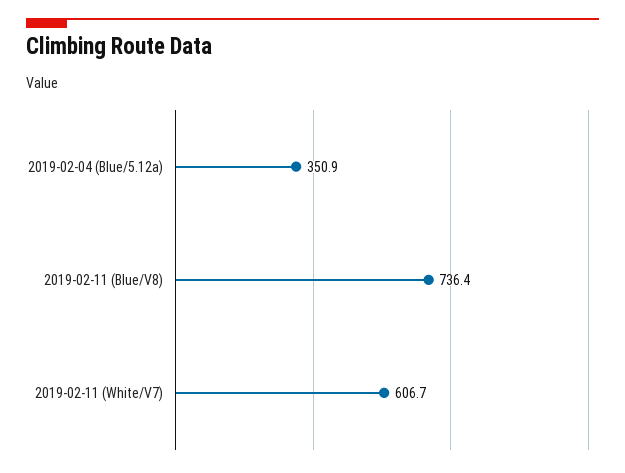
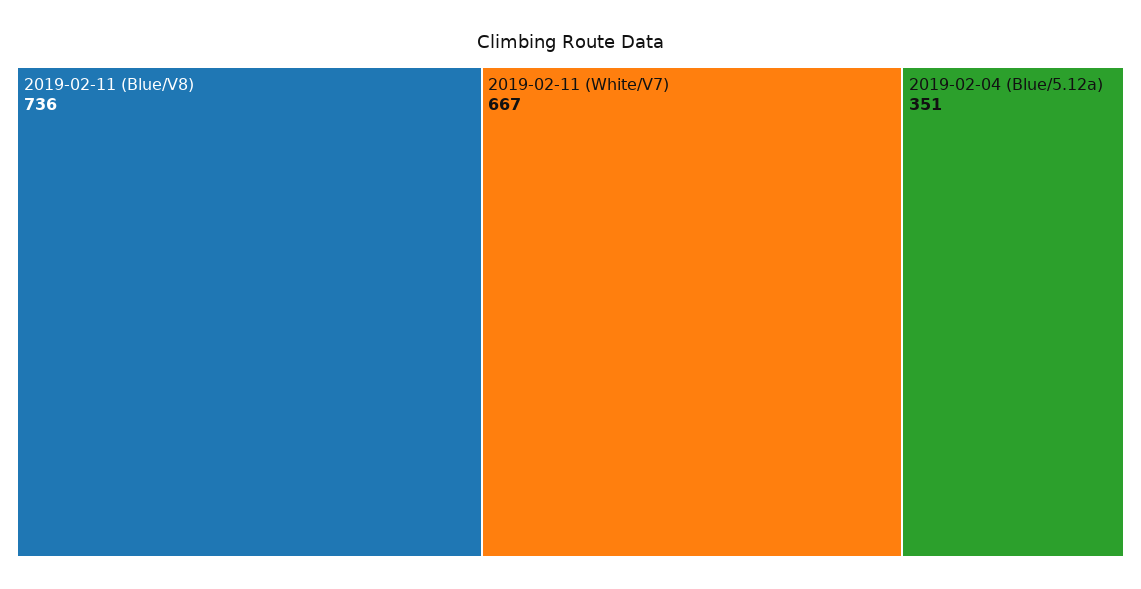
2019-02-11 (White/V7): 606.7 -> 667

